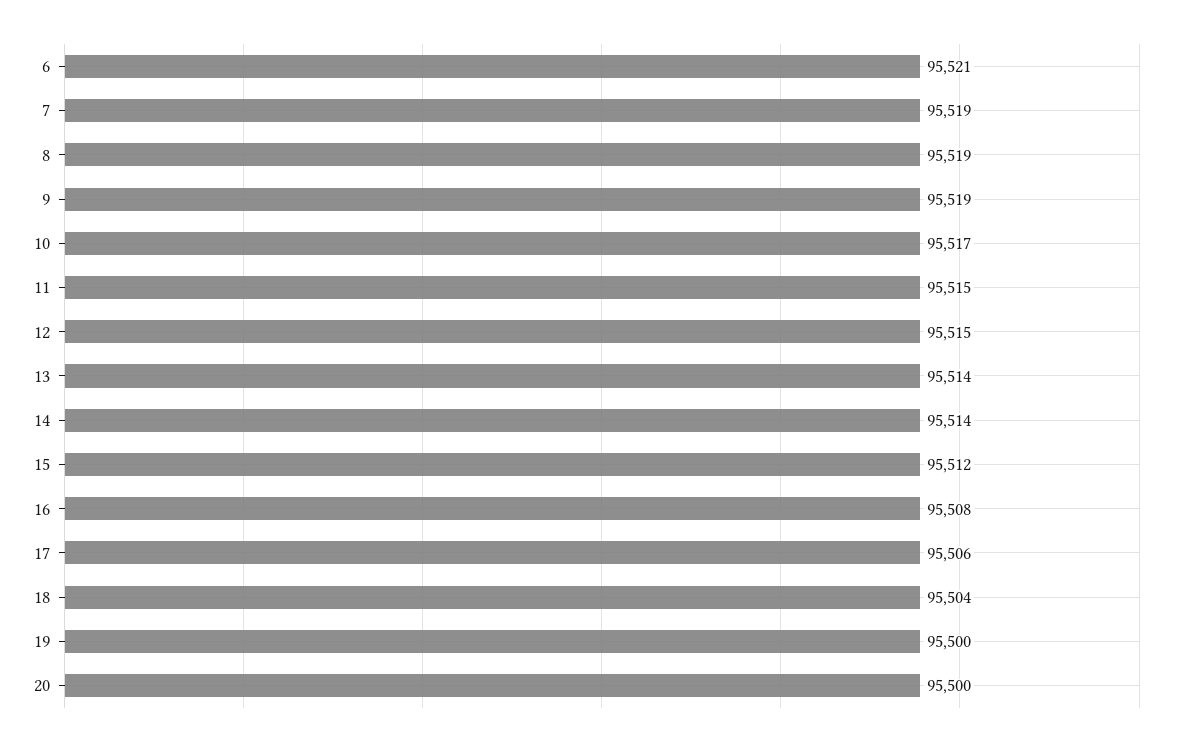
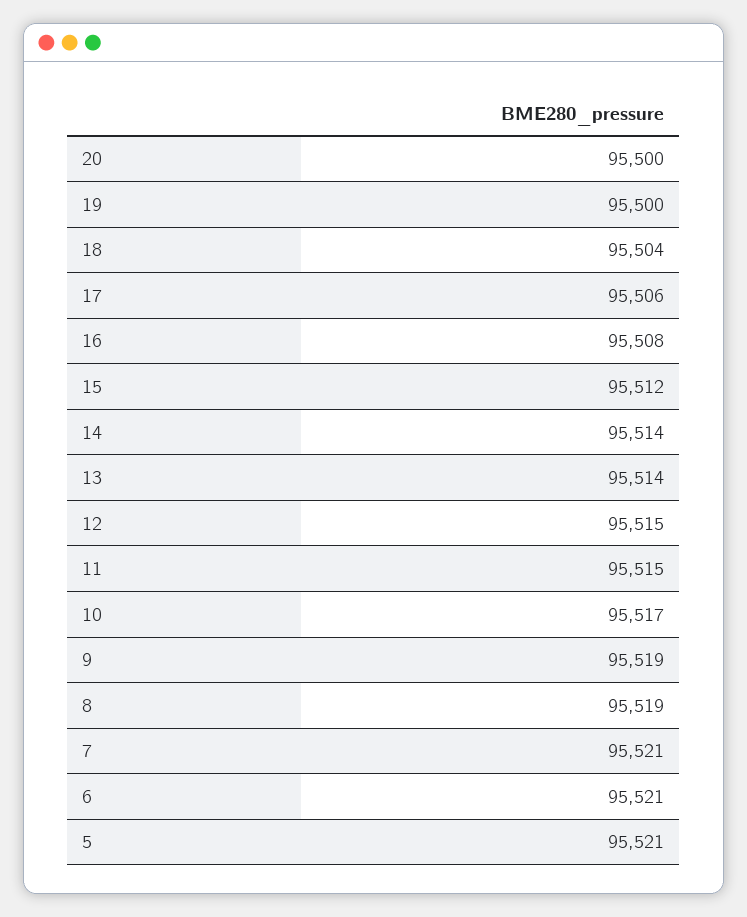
7: 95519 -> 95521
5: none -> 95521

